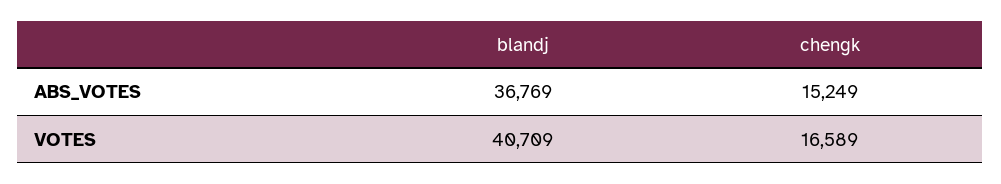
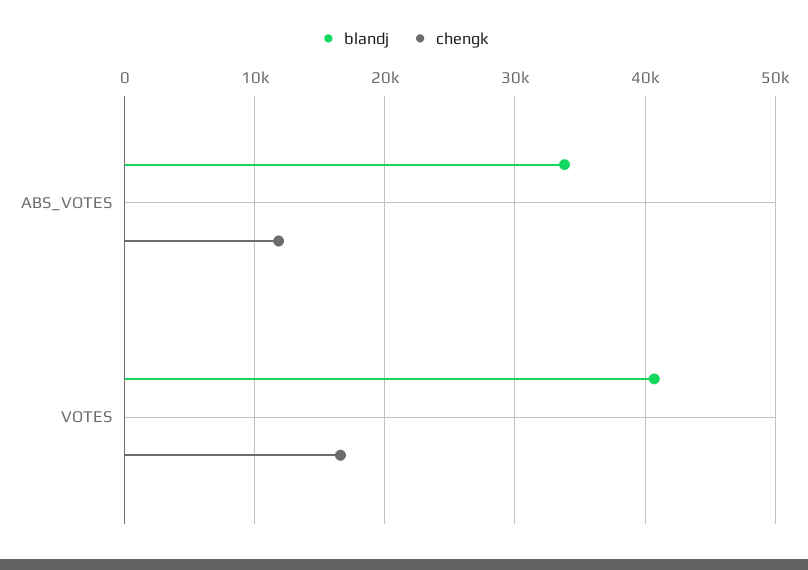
blandj, ABS_VOTES: 36769 -> 34000
chengk, ABS_VOTES: 15249 -> 12000

